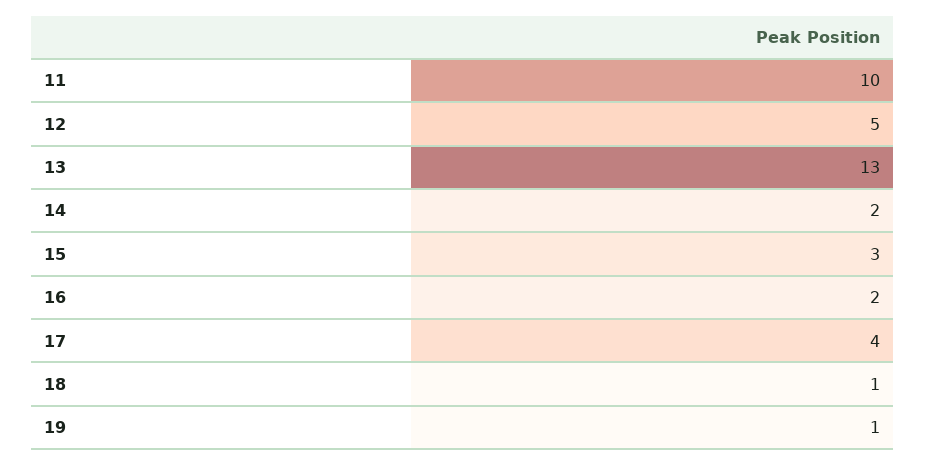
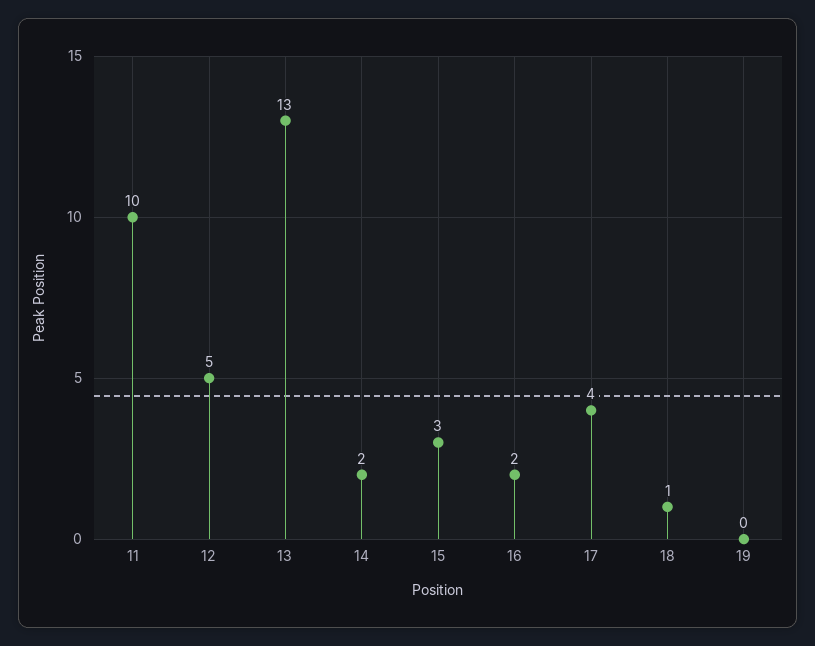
19: 1 -> 0

